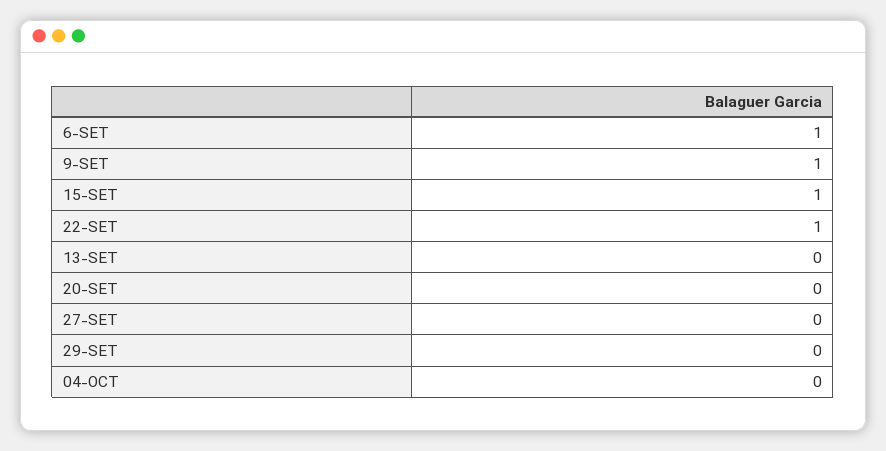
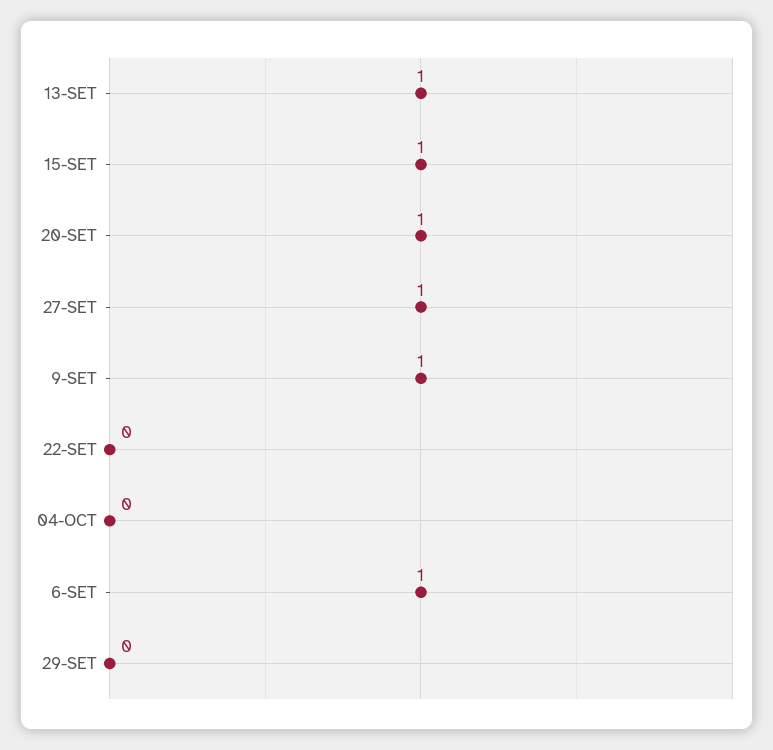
22-SET: 1 -> 0
13-SET: 0 -> 1
20-SET: 0 -> 1
27-SET: 0 -> 1

